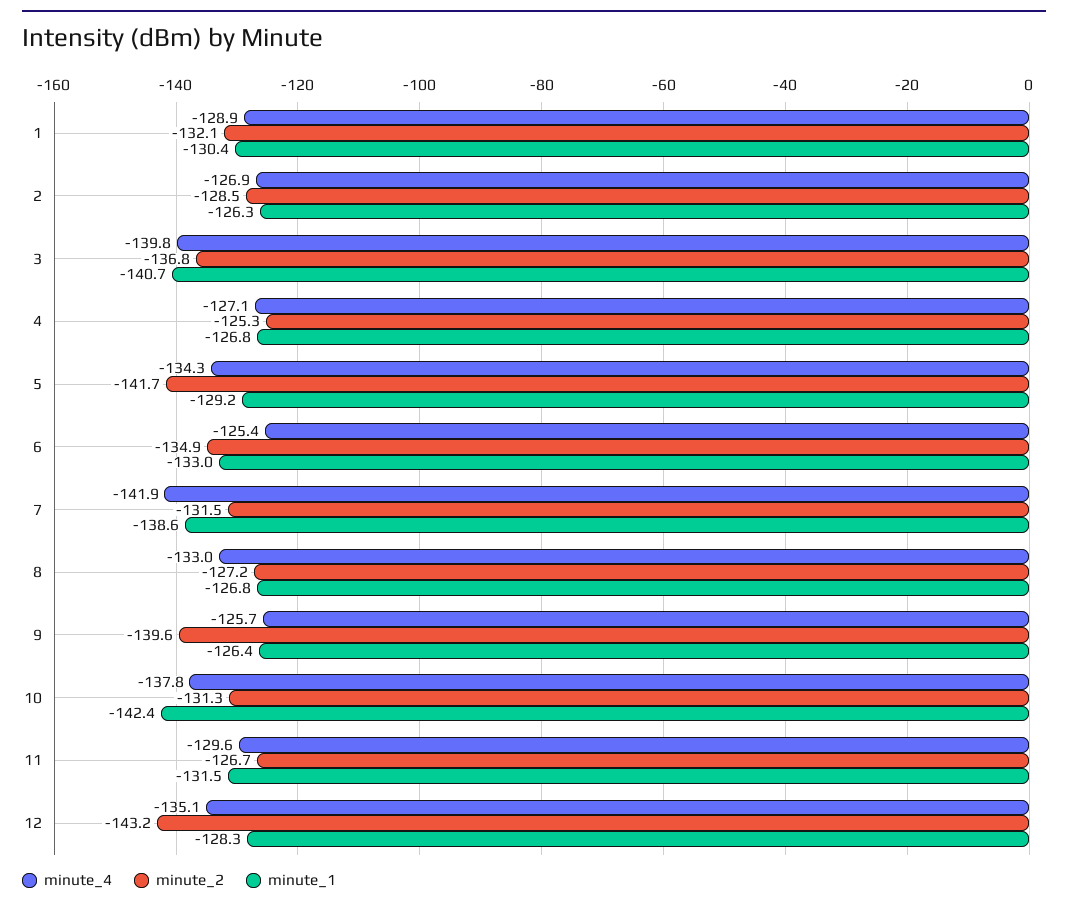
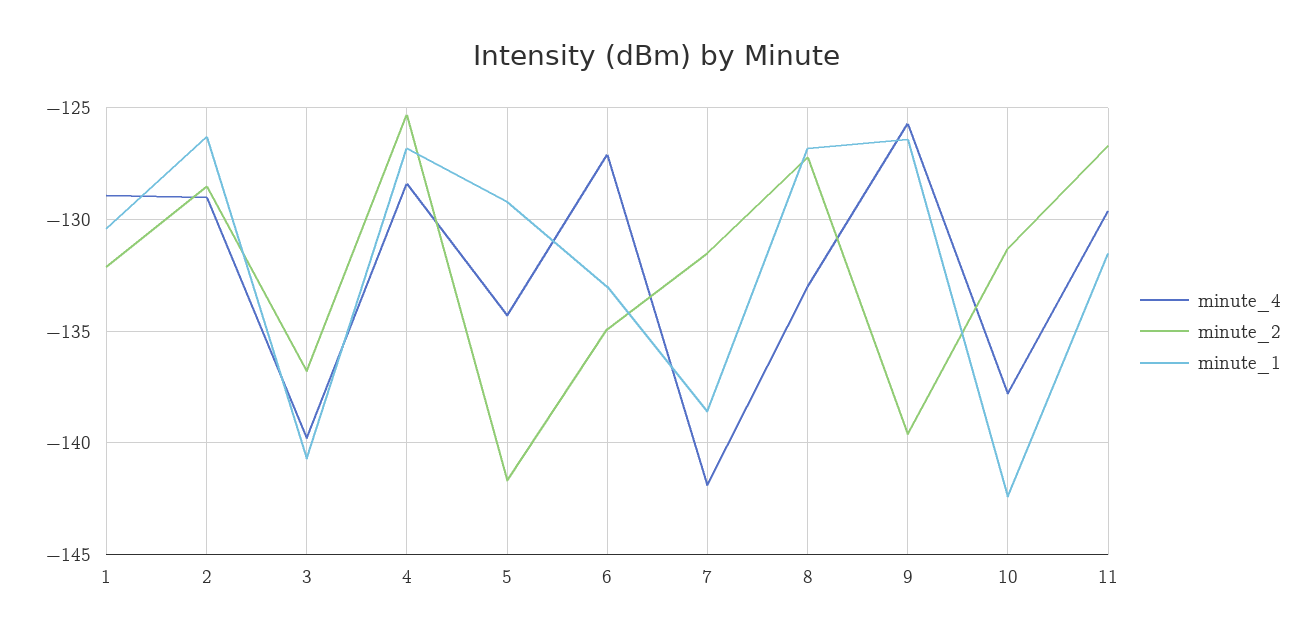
minute_4, 2: -126.9 -> -129
minute_4, 4: -127.1 -> -128.5
minute_4, 6: -125.4 -> -127
minute_4, 12: -135.1 -> none
minute_2, 12: -143.2 -> none
minute_1, 12: -128.3 -> none

